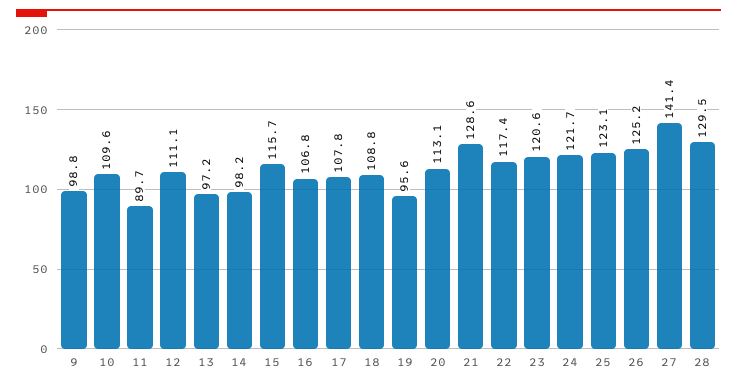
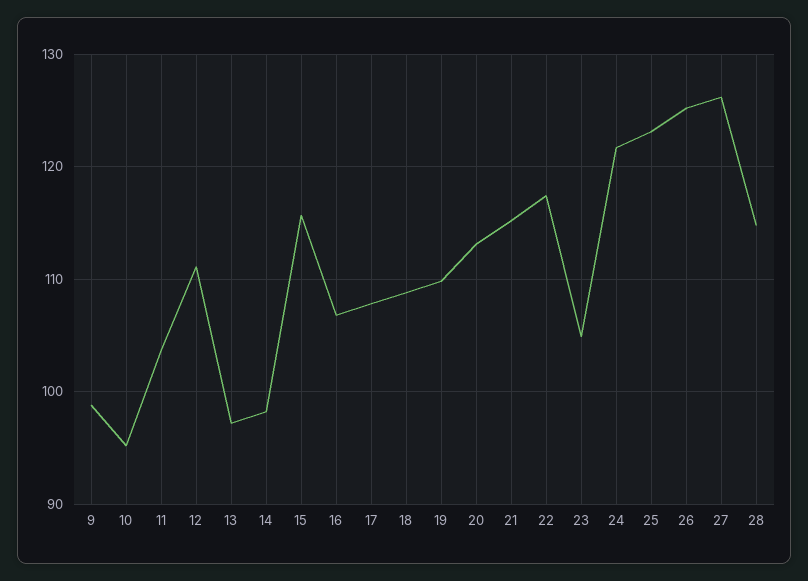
10: 109.6 -> 95
11: 89.7 -> 104
19: 95.6 -> 110
21: 128.6 -> 115
23: 120.6 -> 105
27: 141.4 -> 126
28: 129.5 -> 115

